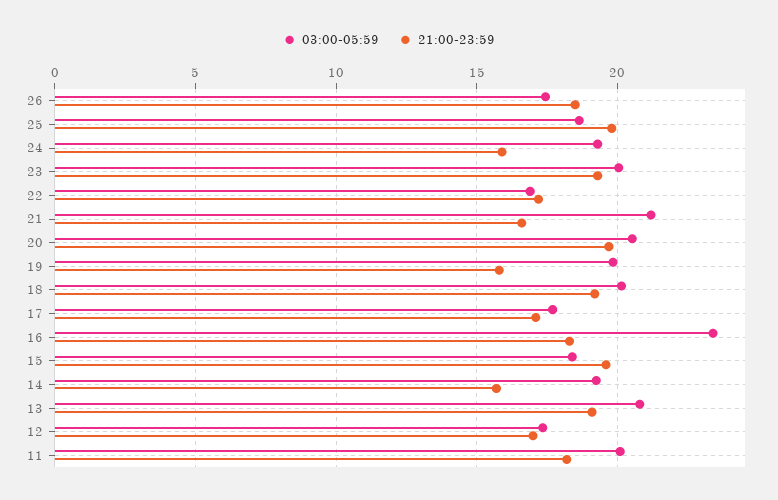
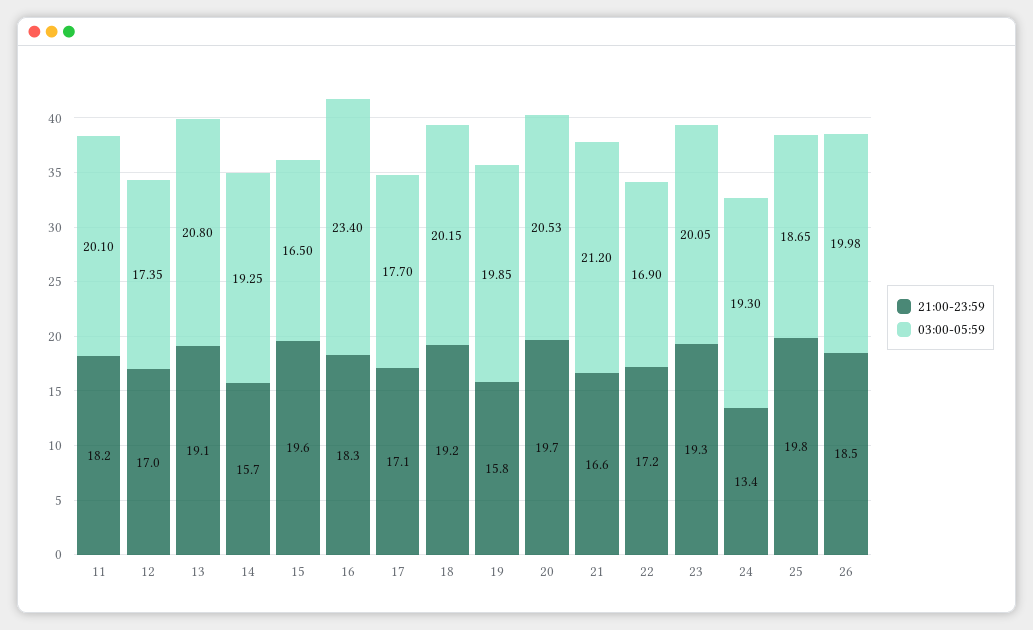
03:00-05:59, 26: 17.5 -> 19.98
21:00-23:59, 24: 16 -> 13.4
03:00-05:59, 15: 18.5 -> 16.5

